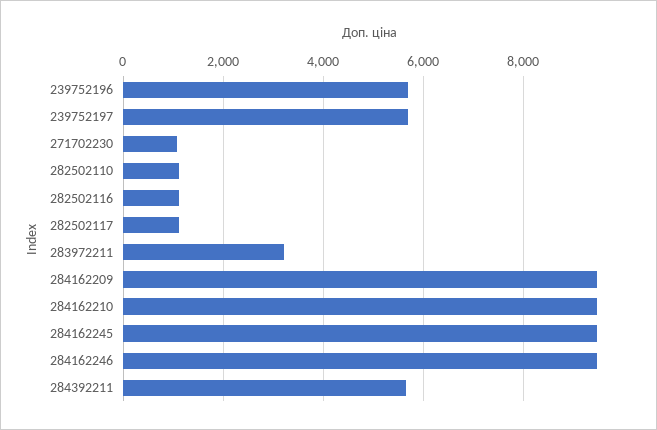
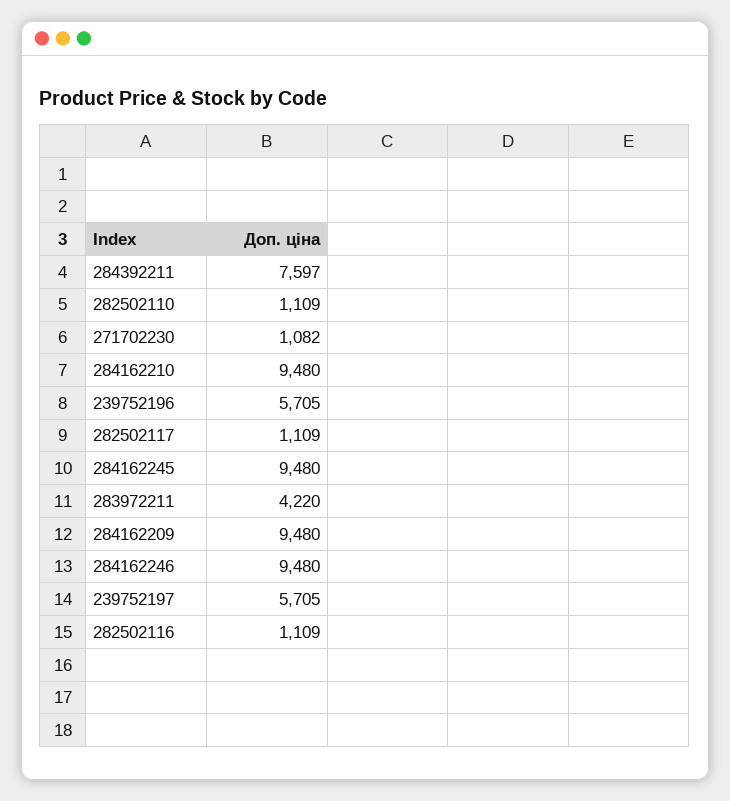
283972211: 3200 -> 4220
284392211: 5600 -> 7597

